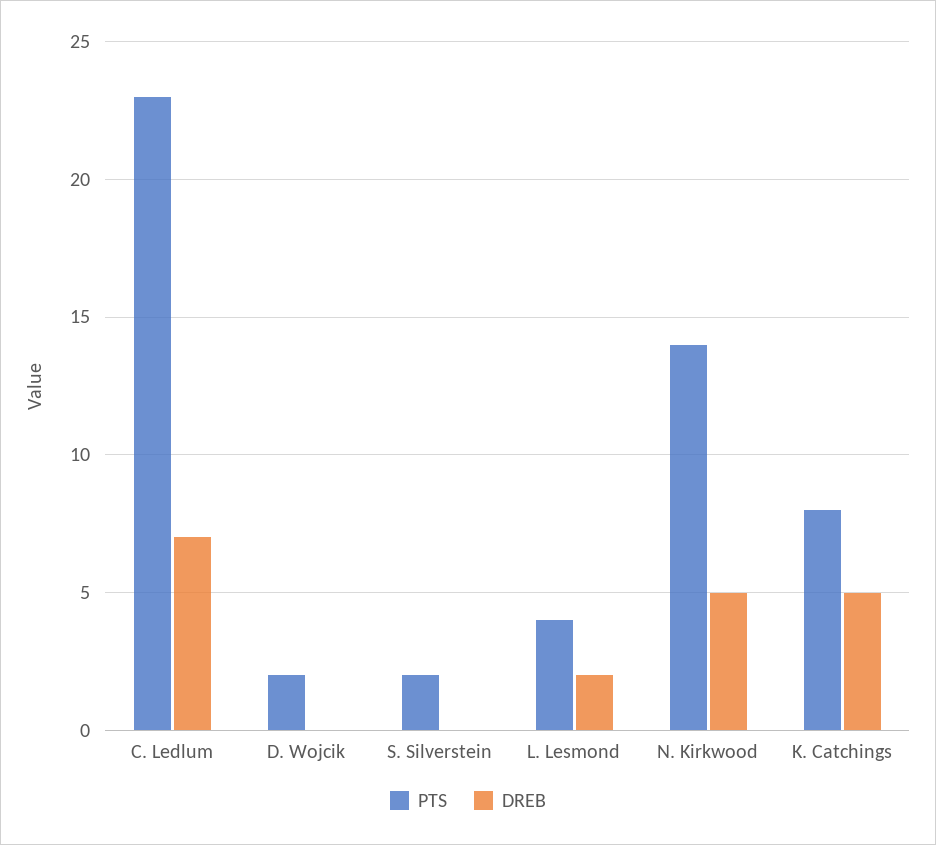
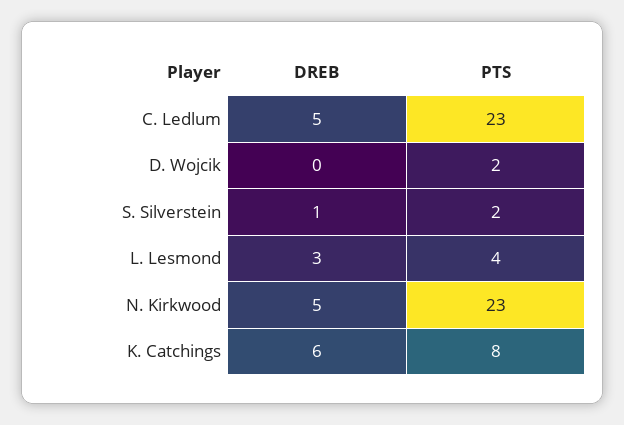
DREB, C. Ledlum: 7 -> 5
DREB, S. Silverstein: 0 -> 1
DREB, L. Lesmond: 2 -> 3
PTS, N. Kirkwood: 14 -> 23
DREB, K. Catchings: 5 -> 6

